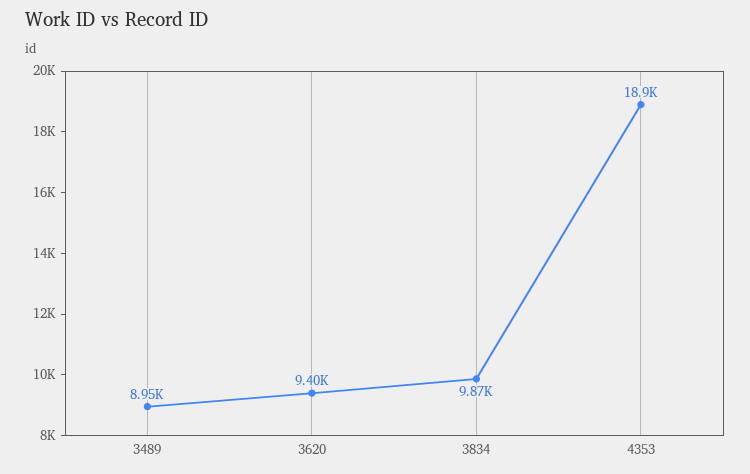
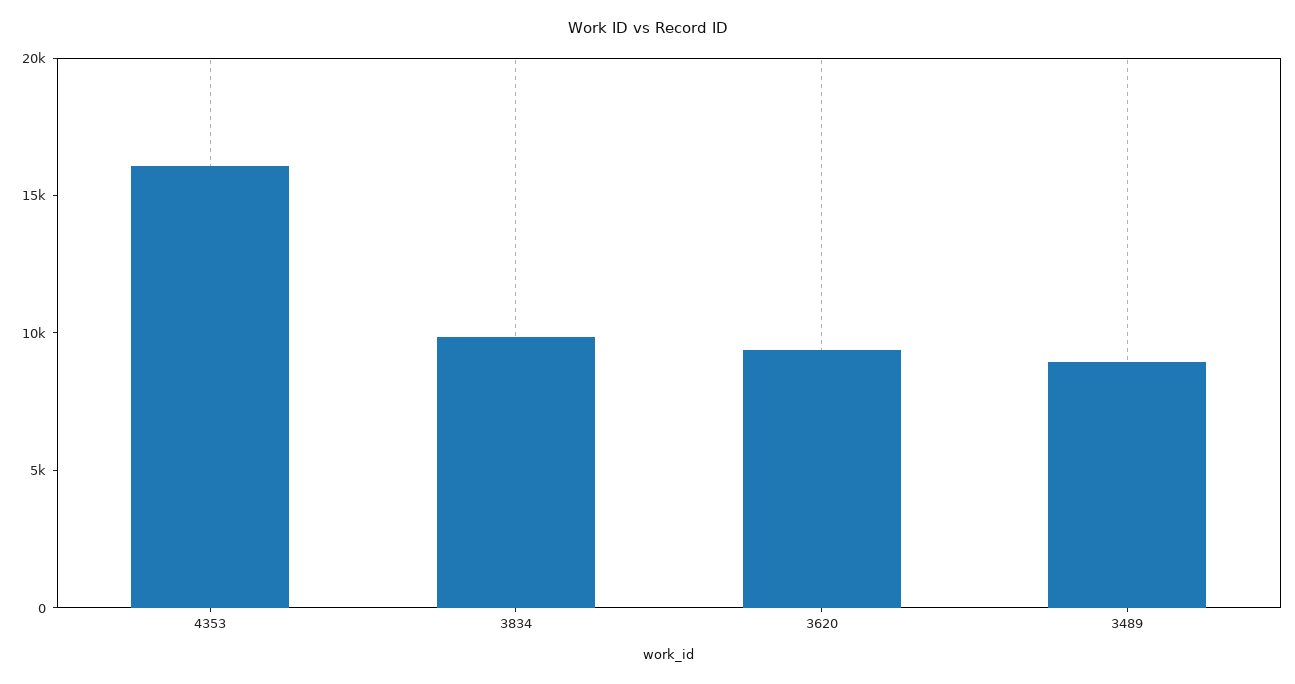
4353: 18900 -> 16000

